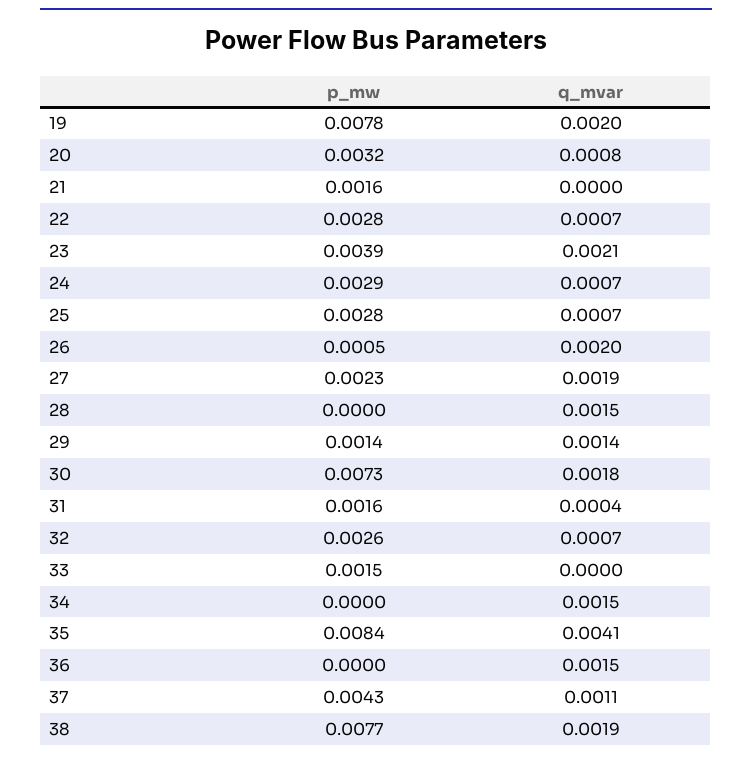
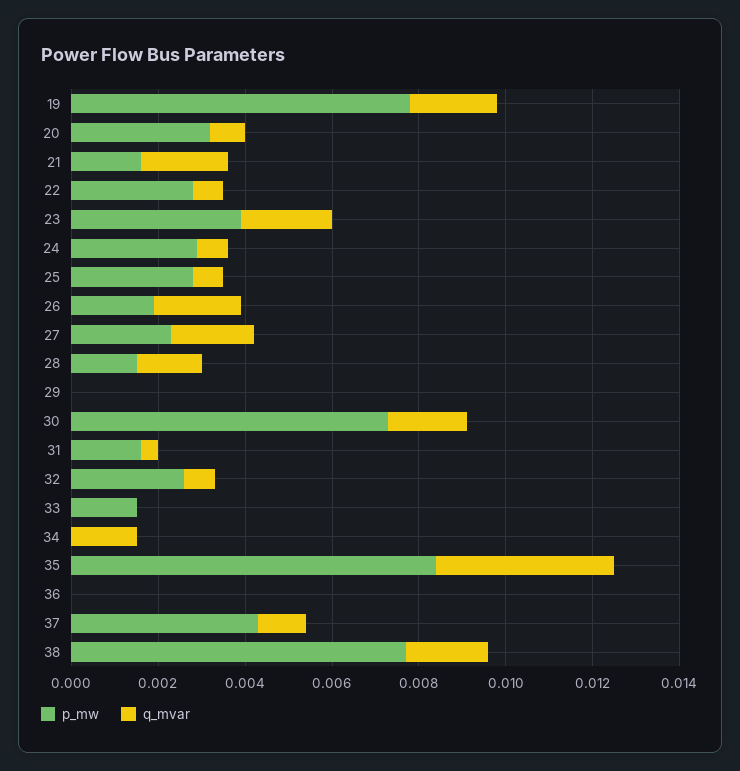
q_mvar, 21: 0 -> 0.002
p_mw, 26: 0.0005 -> 0.002
p_mw, 28: 0 -> 0.0015
p_mw, 29: 0.0014 -> 0
q_mvar, 29: 0.0014 -> 0
q_mvar, 36: 0.0015 -> 0

